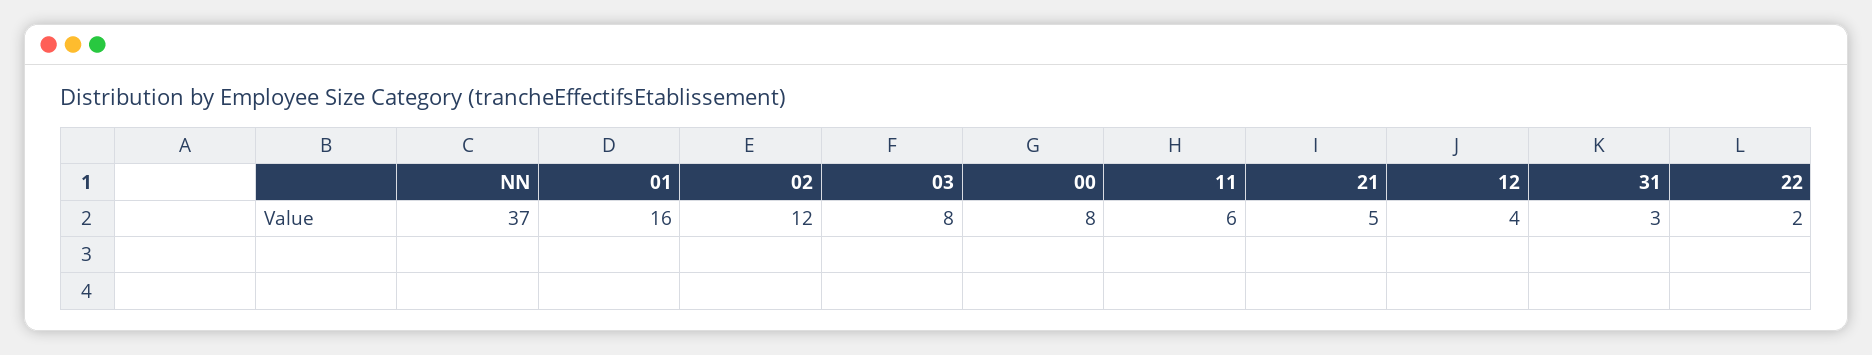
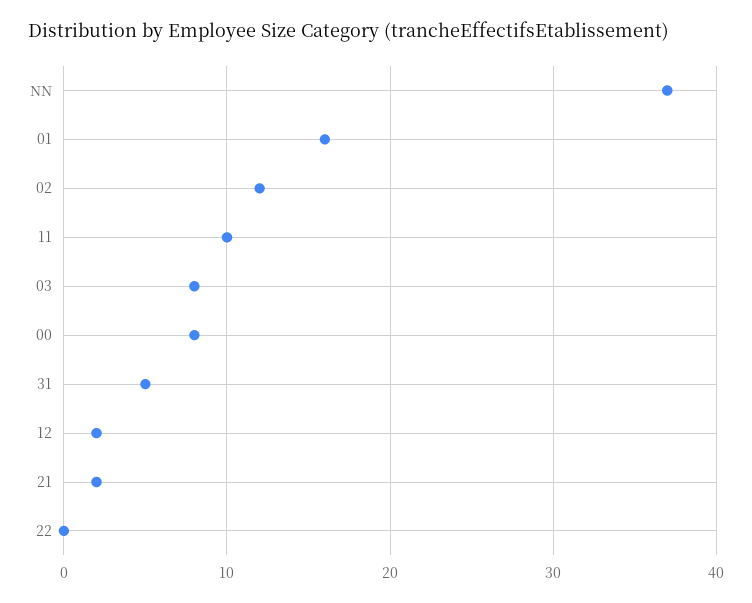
11: 6 -> 10
21: 5 -> 2
12: 4 -> 2
31: 3 -> 5
22: 2 -> 0

